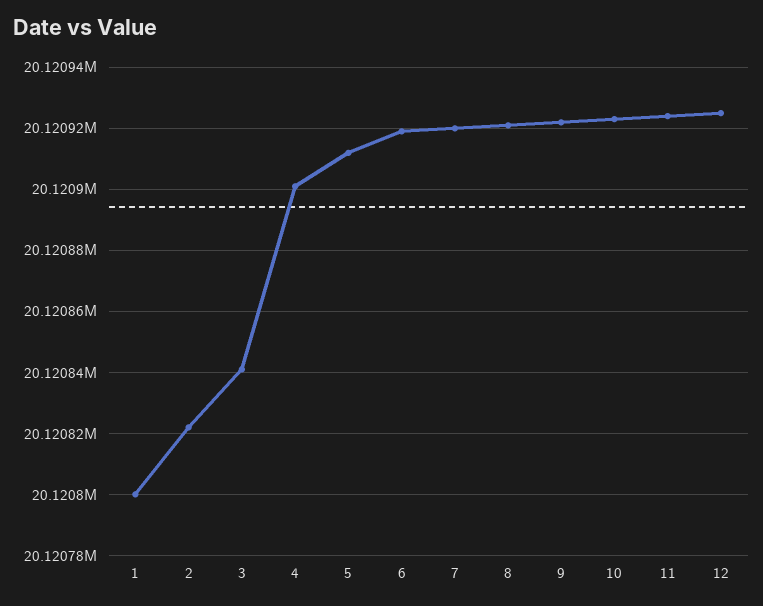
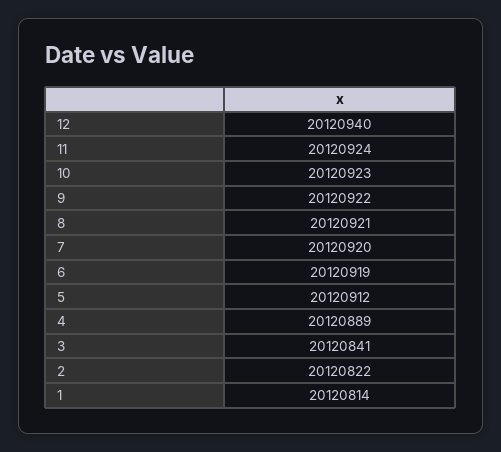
1: 20120800 -> 20120814
4: 20120900 -> 20120889
12: 20120925 -> 20120940

